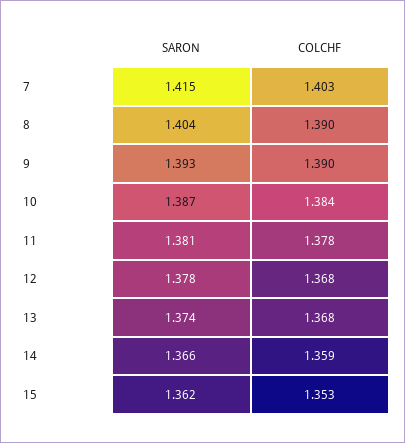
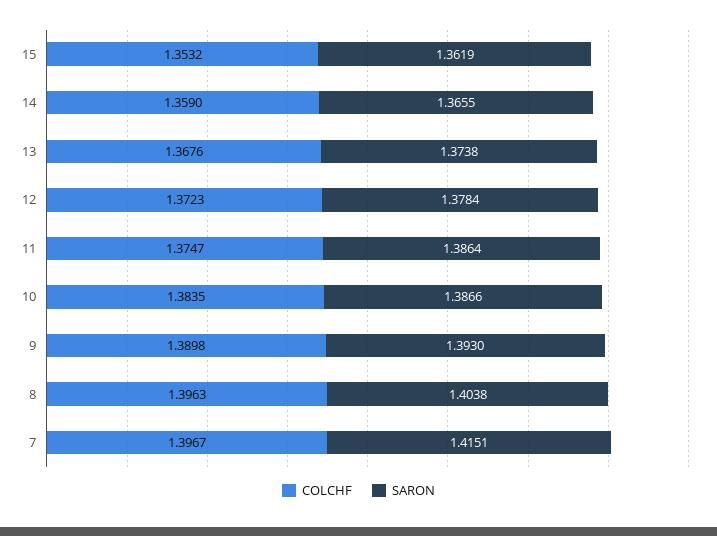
COLCHF, 7: 1.403 -> 1.3967
COLCHF, 8: 1.39 -> 1.3963
SARON, 11: 1.381 -> 1.3864
COLCHF, 11: 1.378 -> 1.3747
COLCHF, 12: 1.368 -> 1.3723

